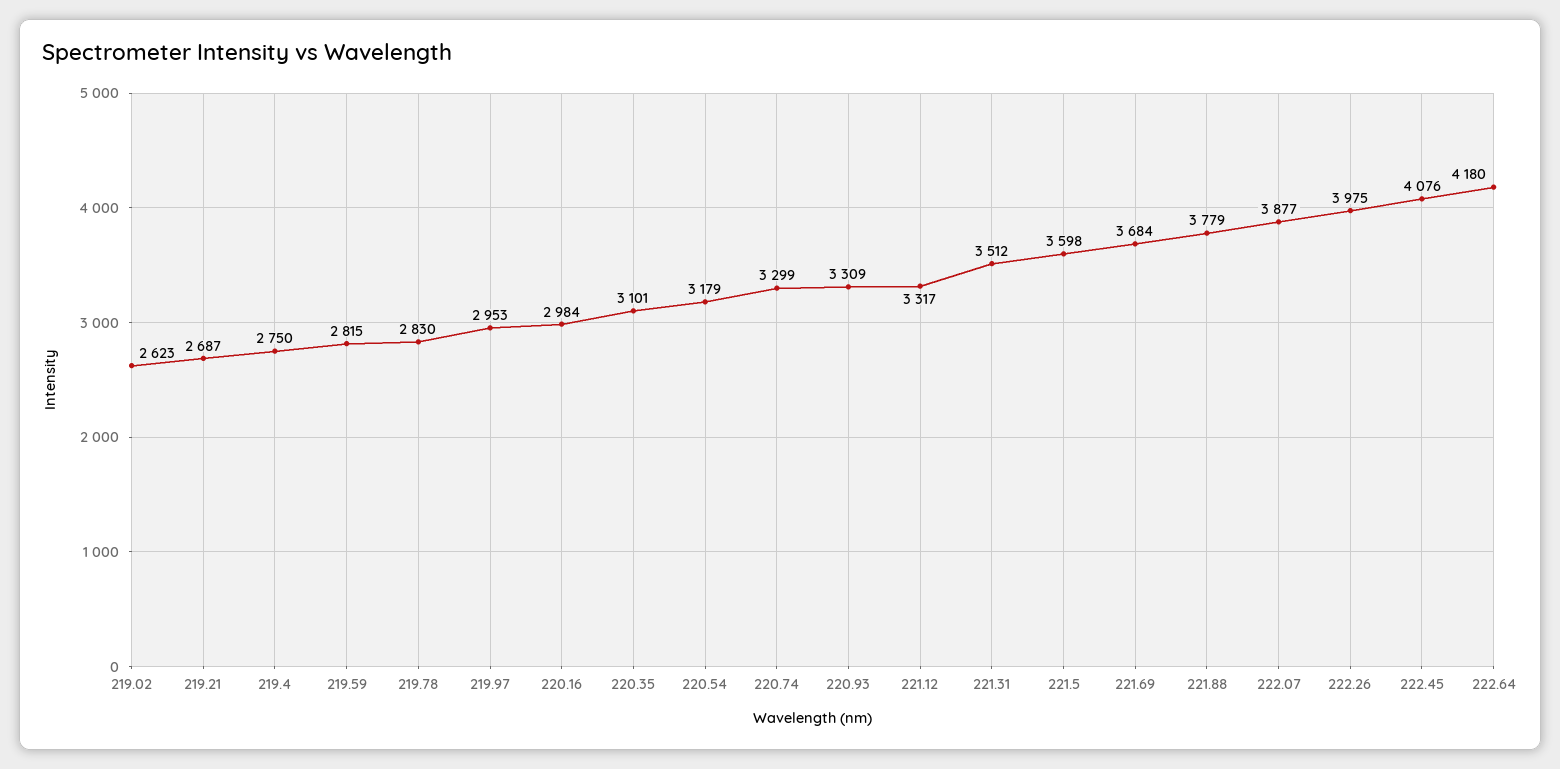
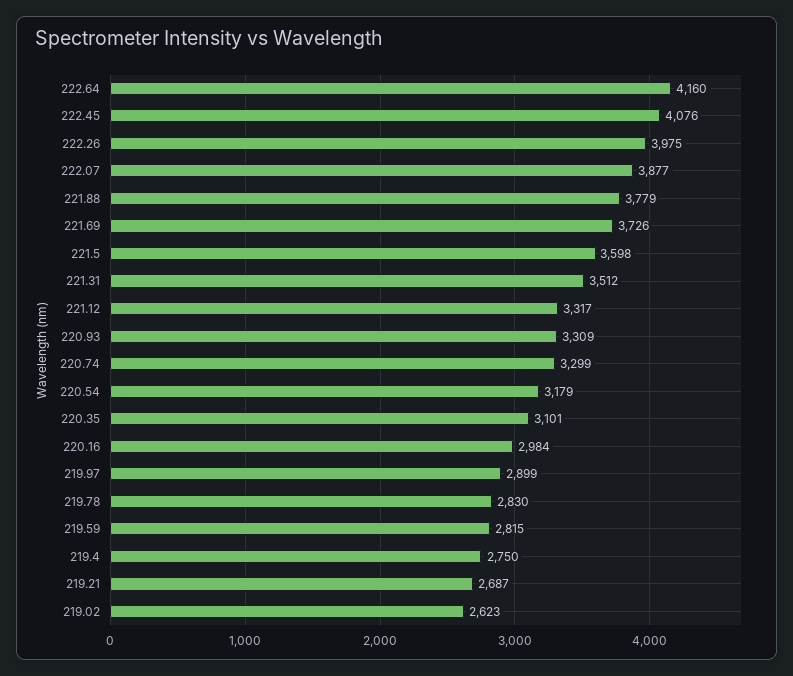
219.97: 2953 -> 2899
221.69: 3684 -> 3726
222.64: 4180 -> 4160

